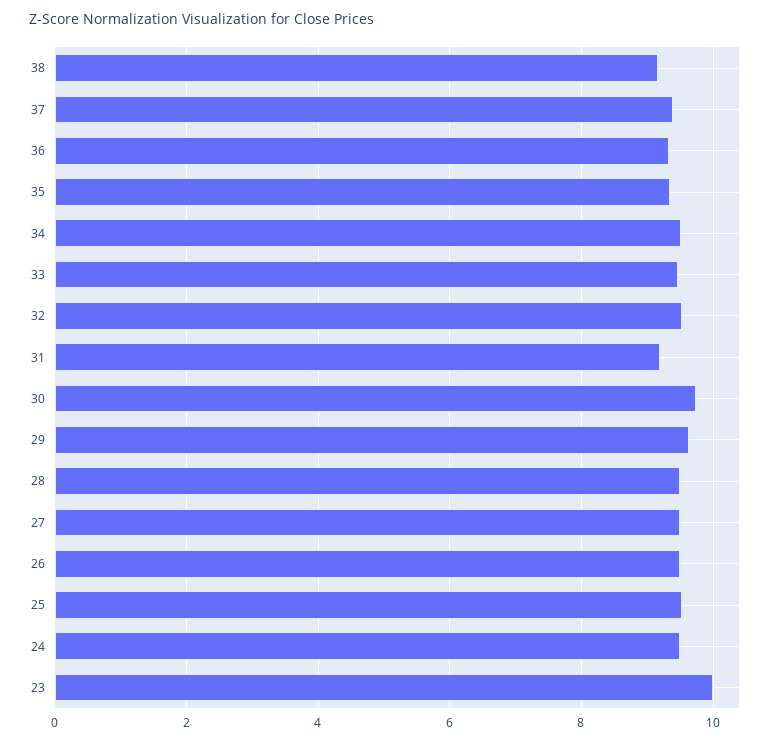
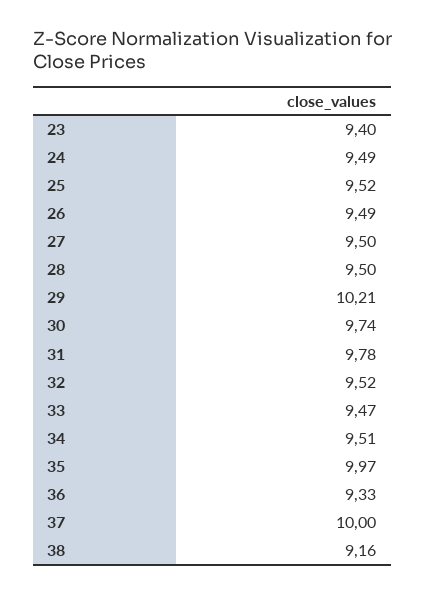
37: 9.4 -> 10
35: 9.4 -> 9.97
31: 9.2 -> 9.78
29: 9.6 -> 10.21
23: 10 -> 9.4

